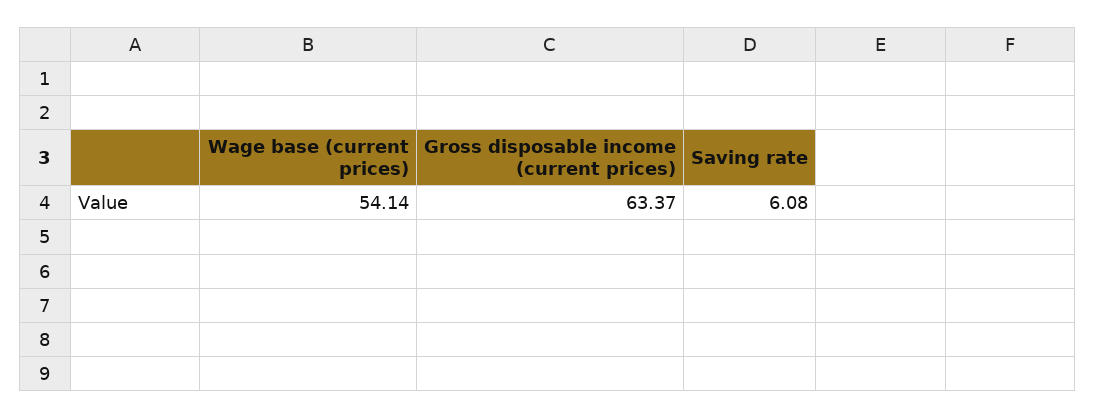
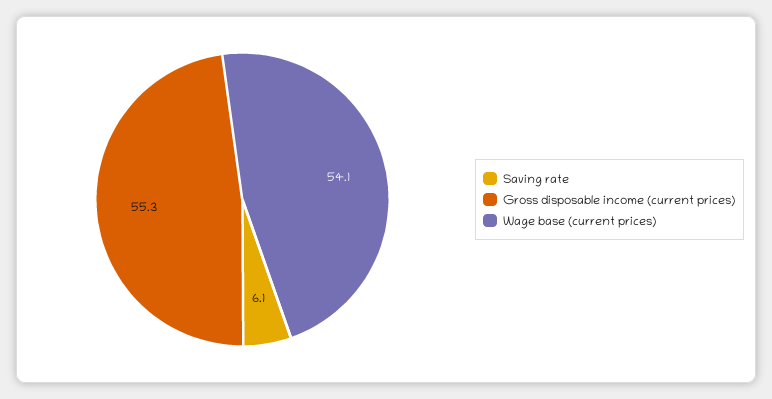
Gross disposable income (current prices): 63.37 -> 55.3

